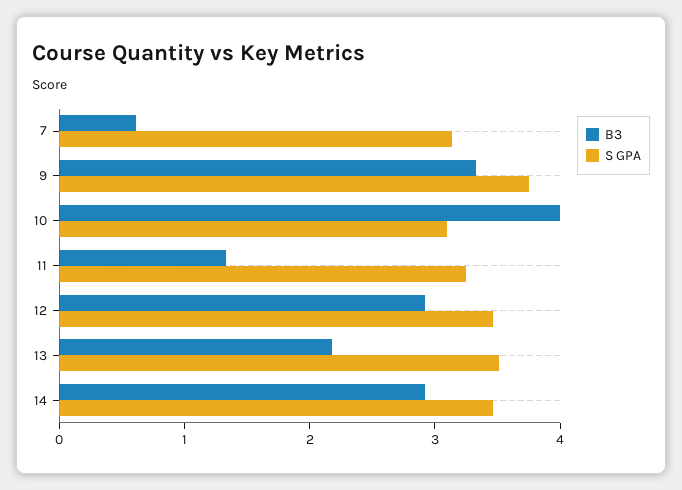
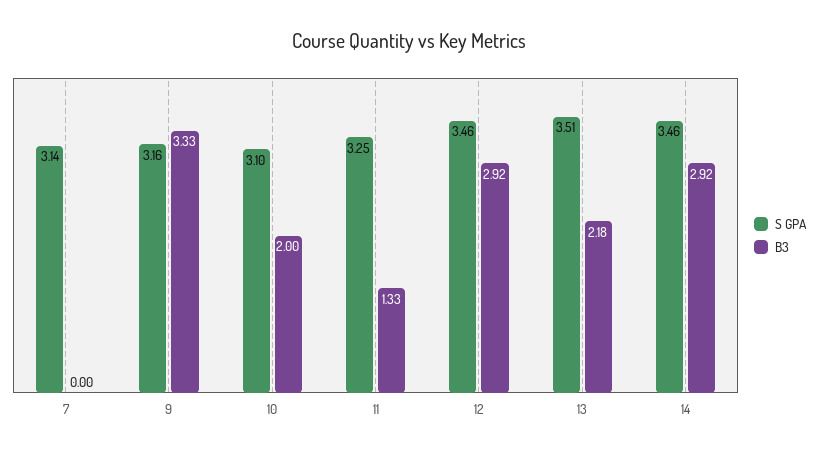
B3, 7: 0.6 -> 0
S GPA, 9: 3.8 -> 3.16
B3, 10: 4 -> 2

